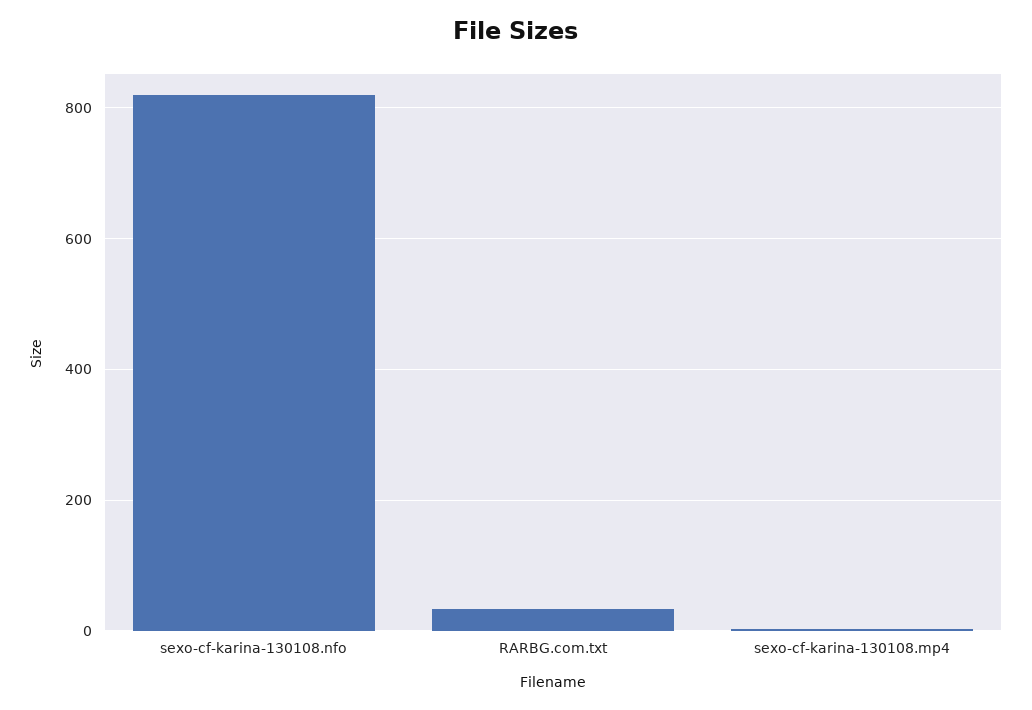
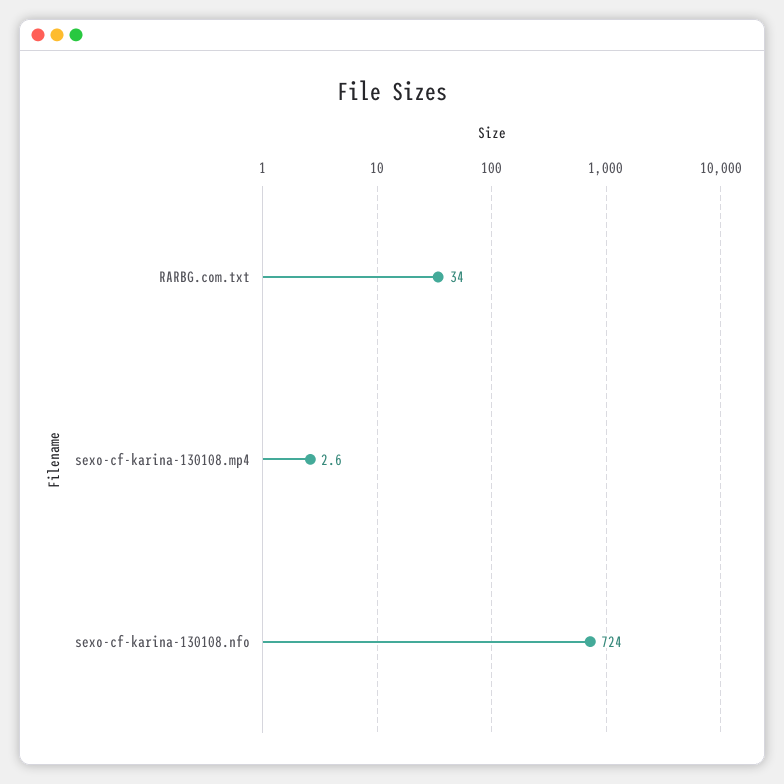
sexo-cf-karina-130108.nfo: 820 -> 724

